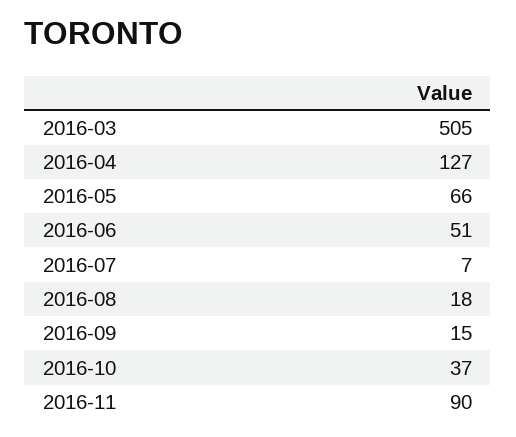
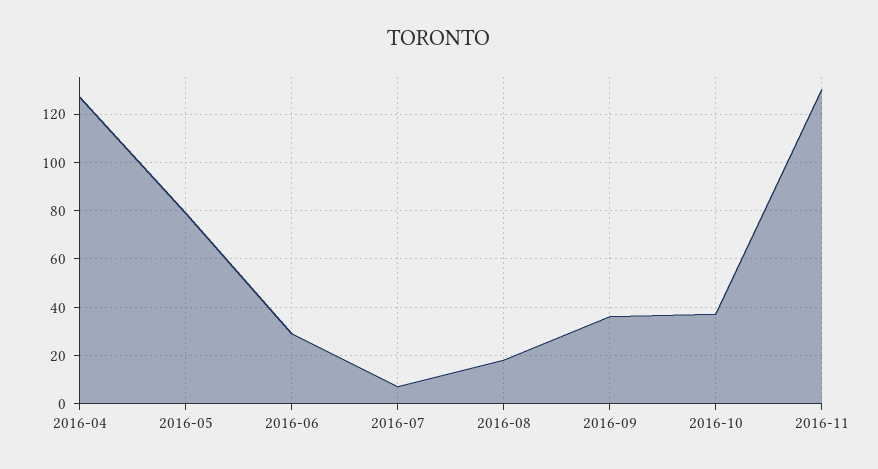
2016-03: 505 -> none
2016-05: 66 -> 80
2016-06: 51 -> 30
2016-09: 15 -> 35
2016-11: 90 -> 130

